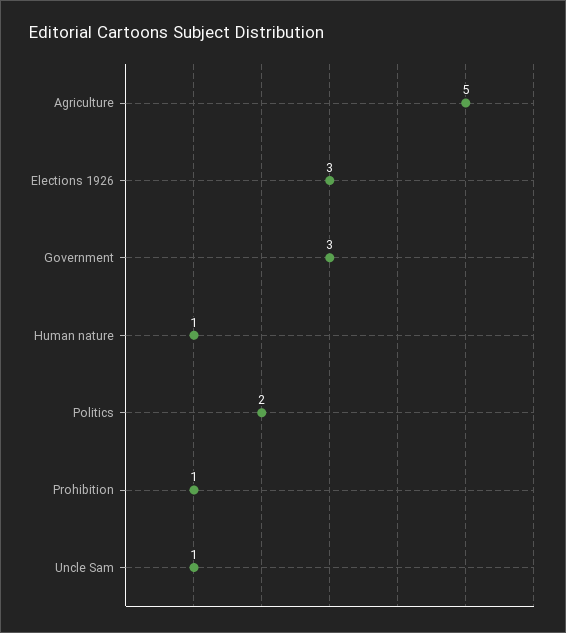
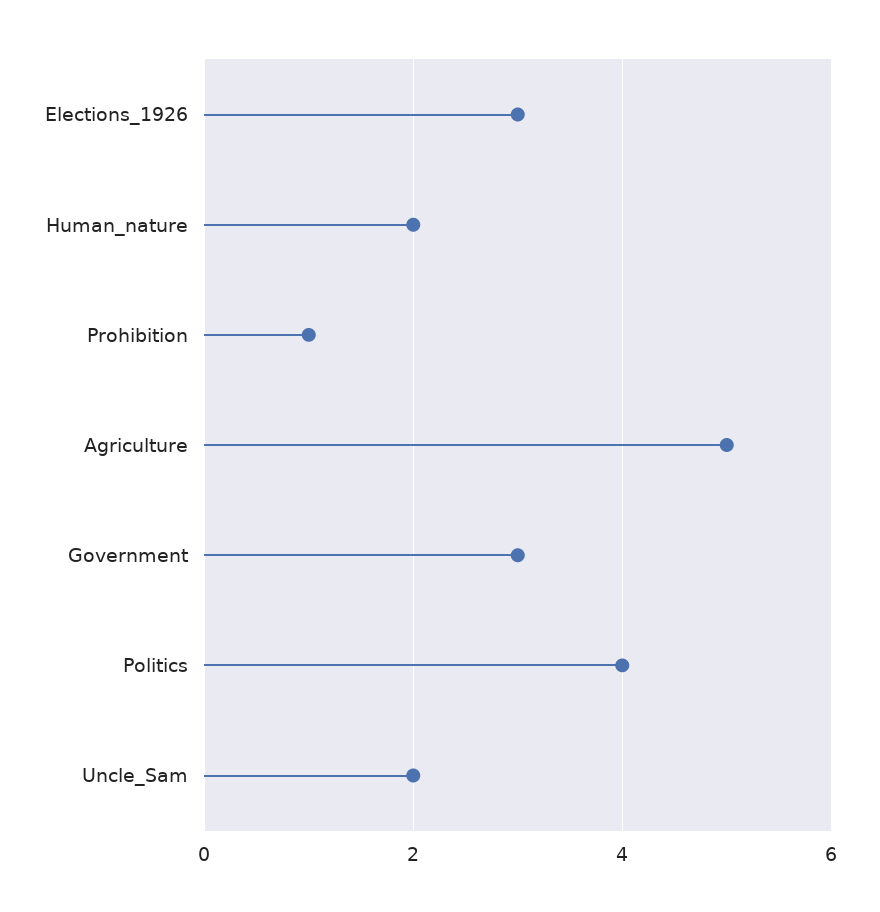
Human nature: 1 -> 2
Politics: 2 -> 4
Uncle Sam: 1 -> 2

